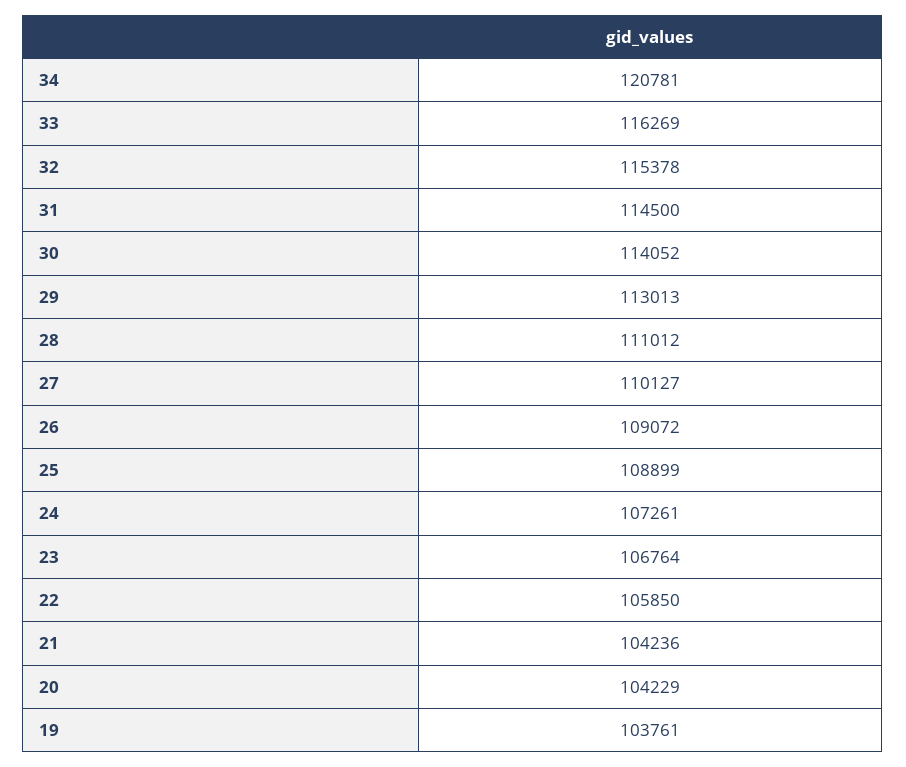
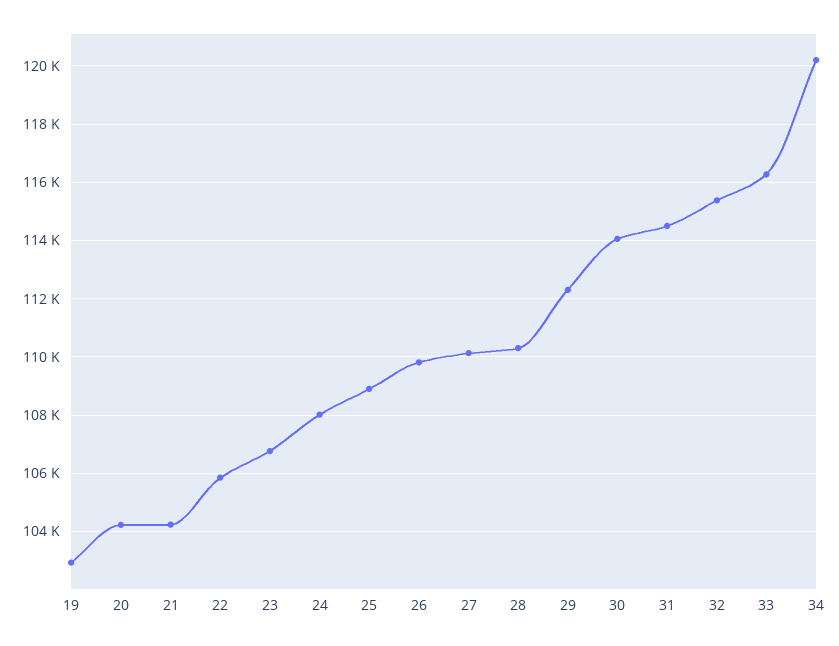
34: 120781 -> 120250
29: 113013 -> 112250
28: 111012 -> 110250
26: 109072 -> 109750
24: 107261 -> 108000
19: 103761 -> 103000

